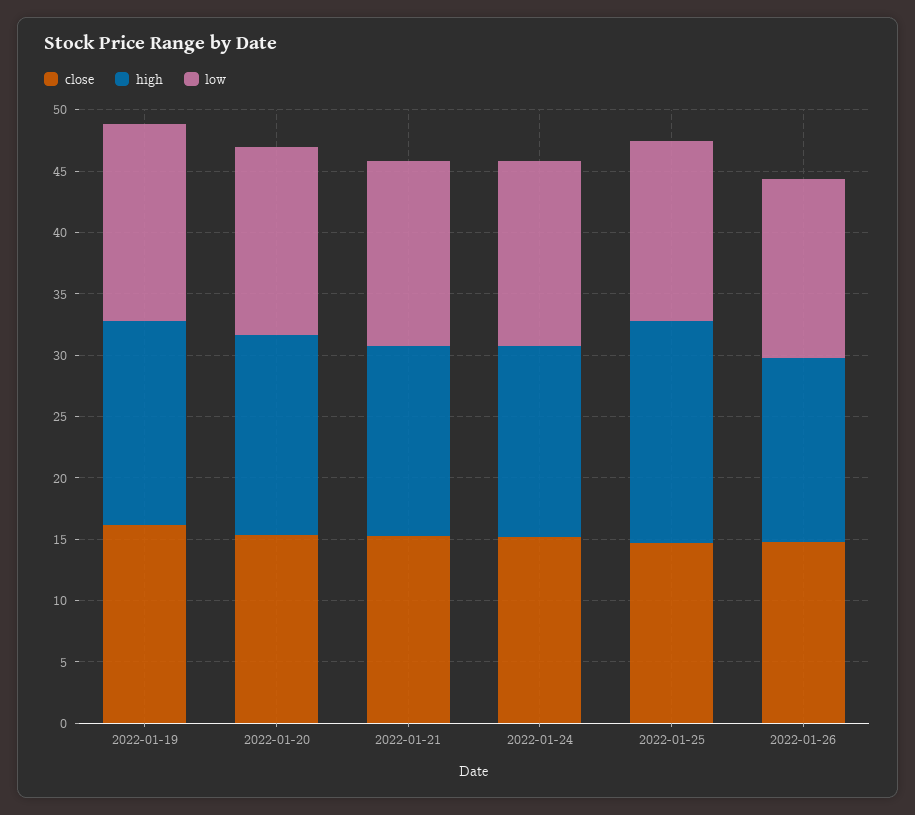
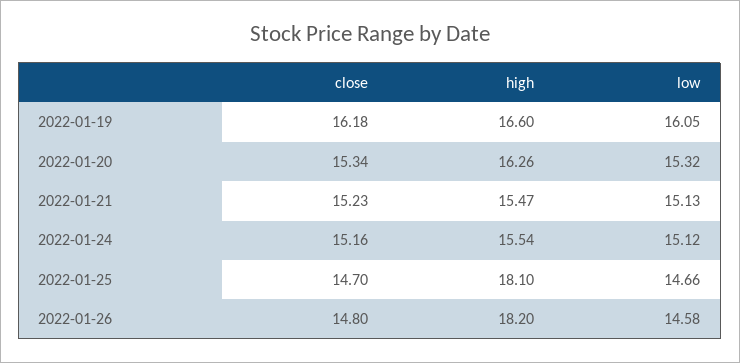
high, 2022-01-26: 15 -> 18.2

